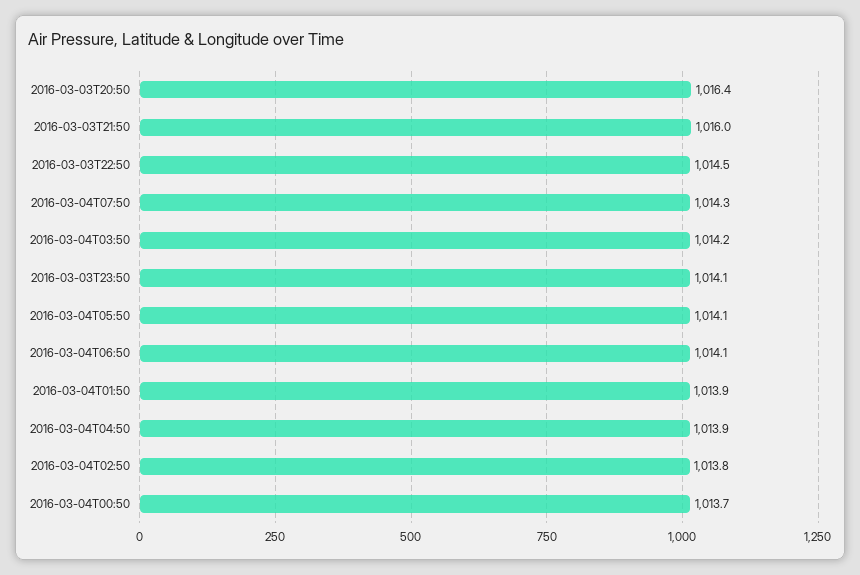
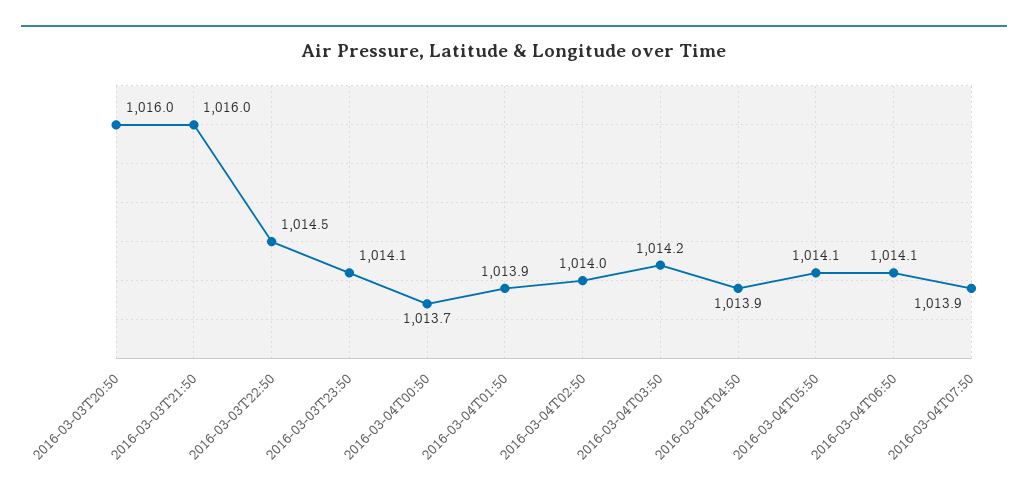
2016-03-03T20:50: 1016.4 -> 1016
2016-03-04T07:50: 1014.3 -> 1013.9
2016-03-04T02:50: 1013.8 -> 1014

